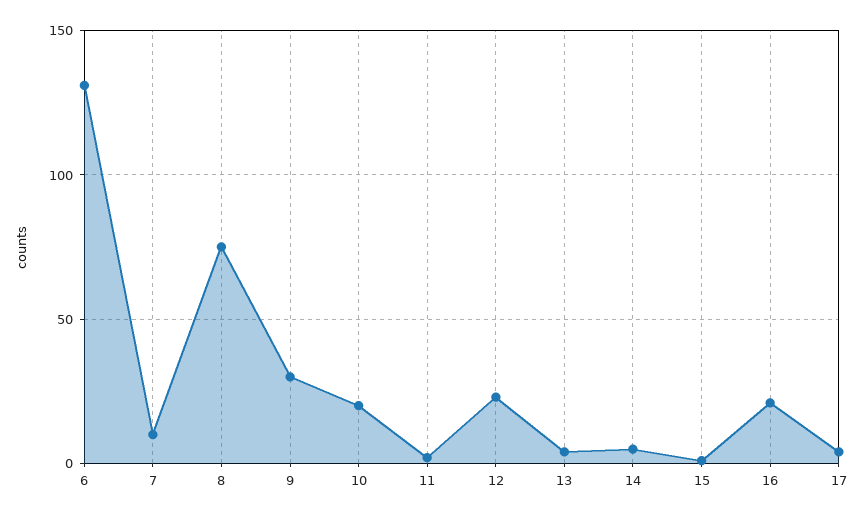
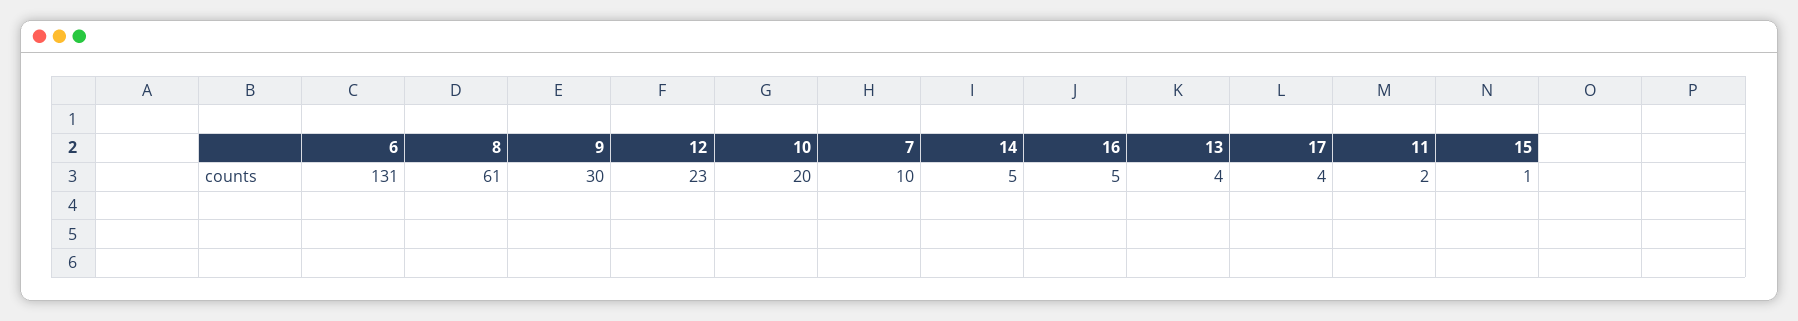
8: 75 -> 61
16: 20 -> 5

